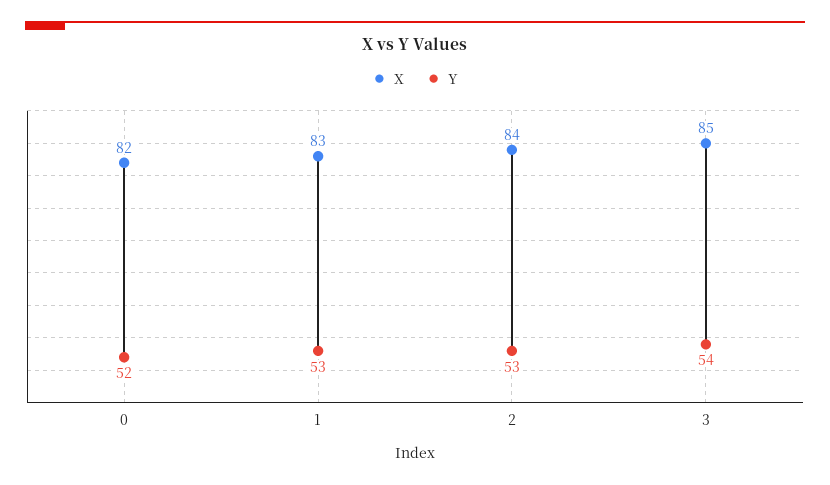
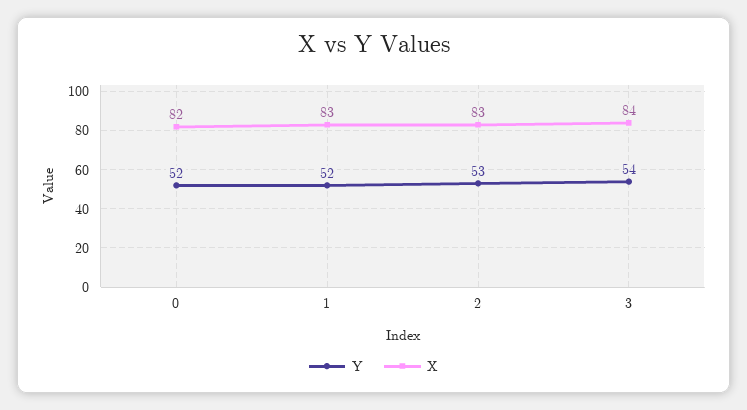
Y, 1: 53 -> 52
X, 2: 84 -> 83
X, 3: 85 -> 84

